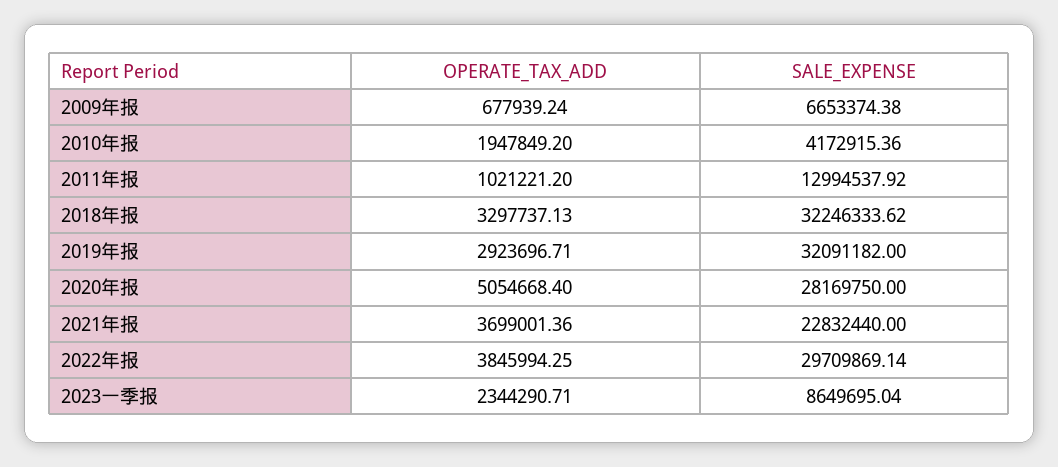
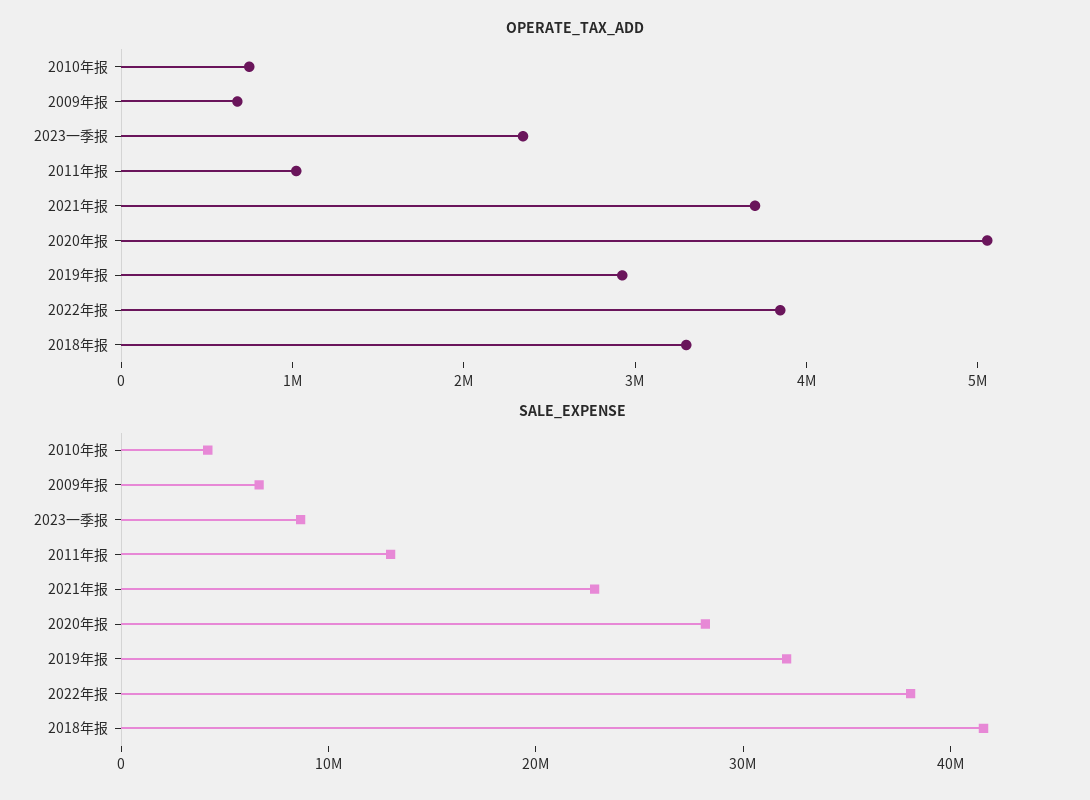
OPERATE_TAX_ADD, 2010年报: 1947849.2 -> 800000
SALE_EXPENSE, 2018年报: 32246333.62 -> 42000000
SALE_EXPENSE, 2022年报: 29709869.14 -> 38000000

